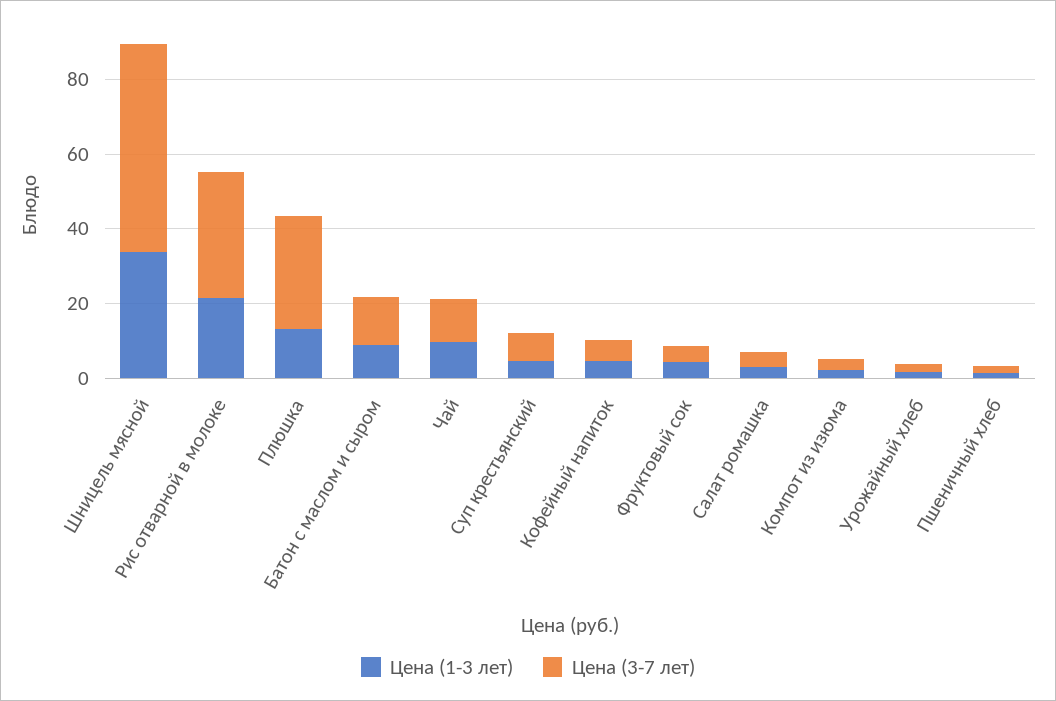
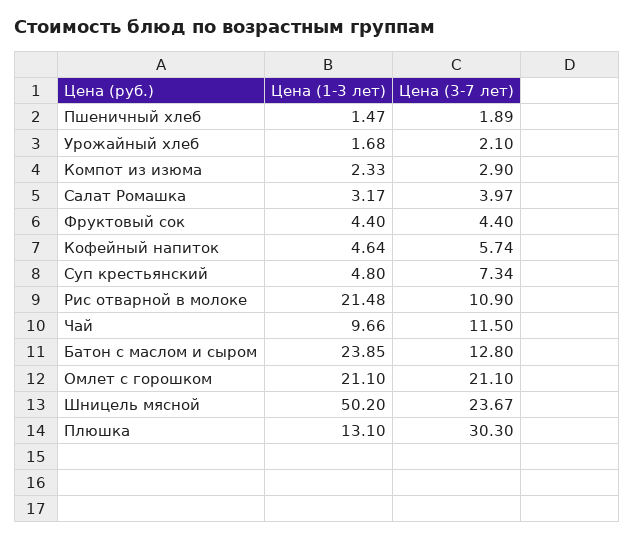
Цена (1-3 лет), Шницель мясной: 35 -> 50.2
Цена (3-7 лет), Шницель мясной: 55 -> 23.67
Цена (3-7 лет), Рис отварной в молоке: 35 -> 10.9
Цена (1-3 лет), Батон с маслом и сыром: 10 -> 23.85
Цена (1-3 лет), Омлет с горошком: none -> 21.1
Цена (3-7 лет), Омлет с горошком: none -> 21.1

